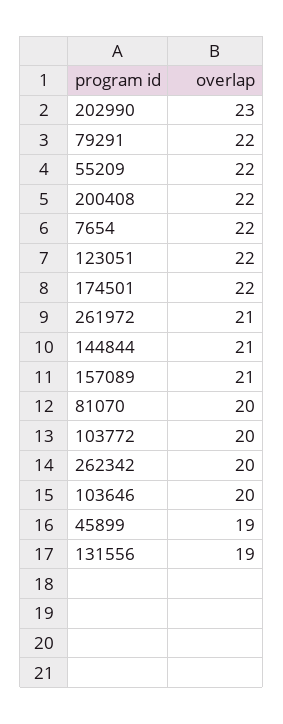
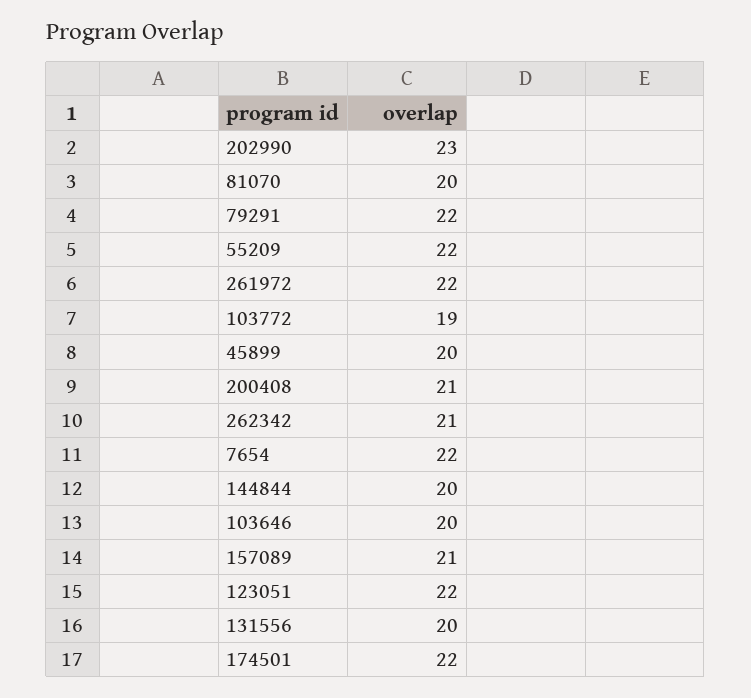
200408: 22 -> 21
261972: 21 -> 22
144844: 21 -> 20
103772: 20 -> 19
262342: 20 -> 21
45899: 19 -> 20
131556: 19 -> 20

